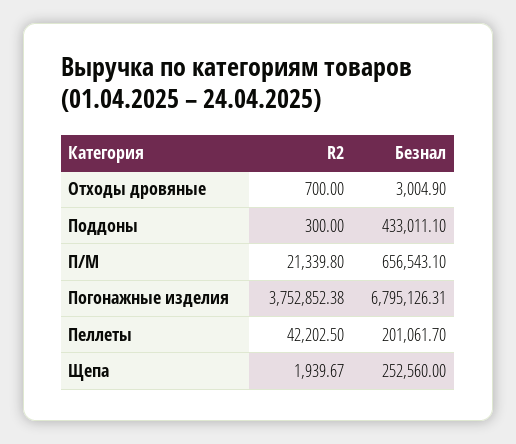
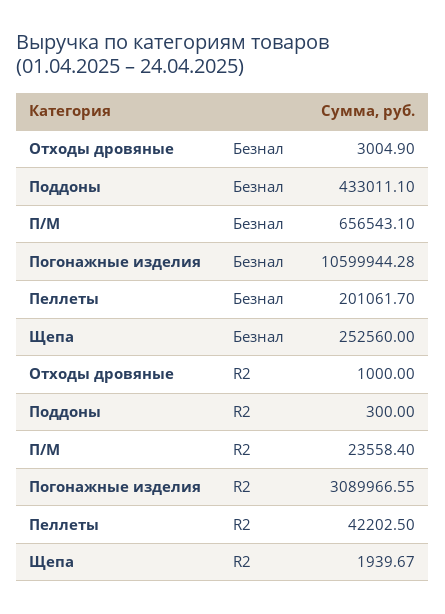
R2, Отходы дровяные: 700 -> 1000
R2, П/М: 21339.8 -> 23558.4
R2, Погонажные изделия: 3752852.38 -> 3089966.55
Безнал, Погонажные изделия: 6795126.31 -> 10599944.28

